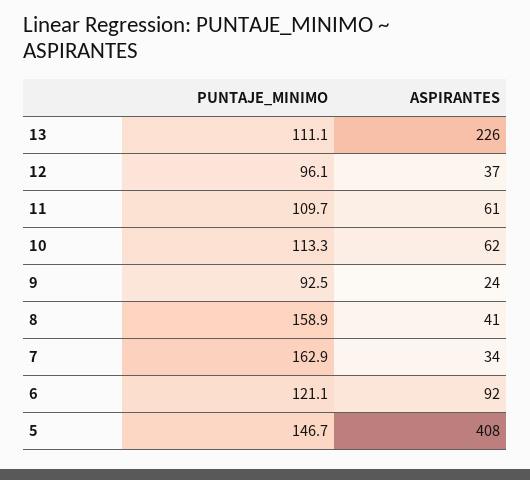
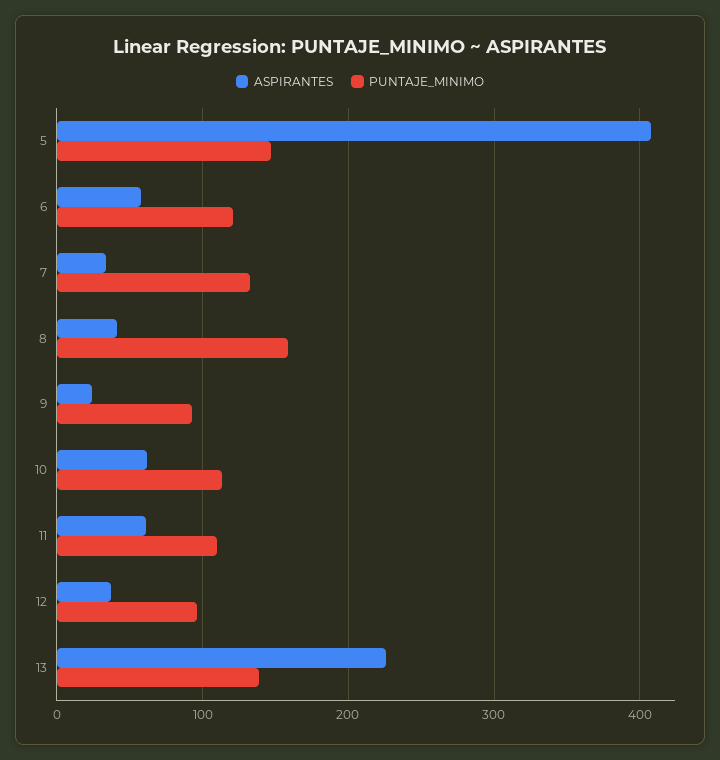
PUNTAJE_MINIMO, 13: 111.1 -> 140
PUNTAJE_MINIMO, 7: 162.9 -> 130
ASPIRANTES, 6: 92 -> 60

